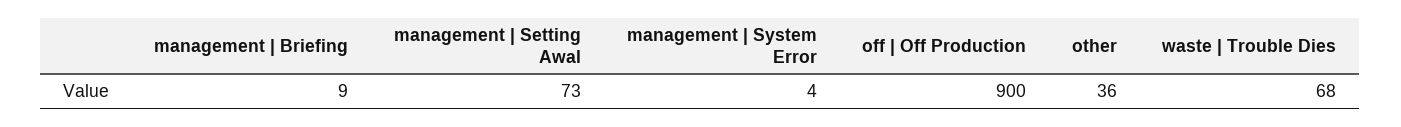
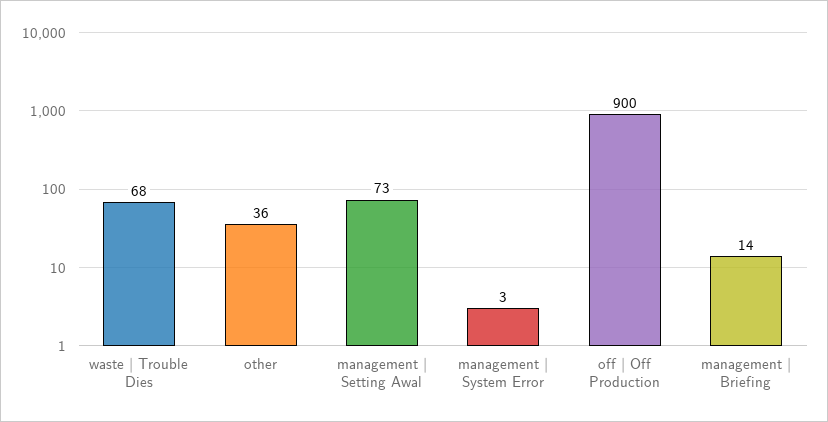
management | Briefing: 9 -> 14
management | System Error: 4 -> 3

